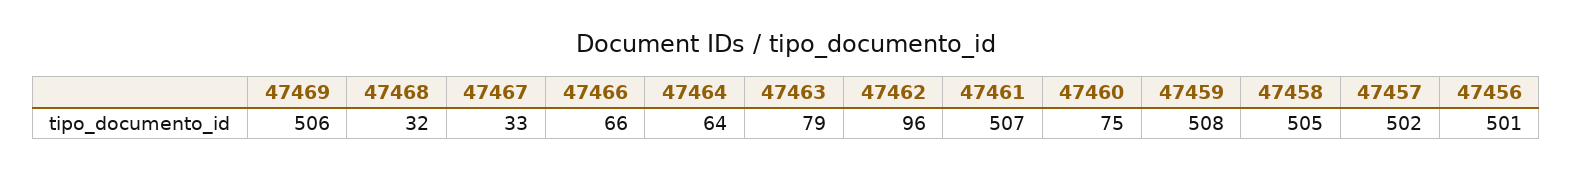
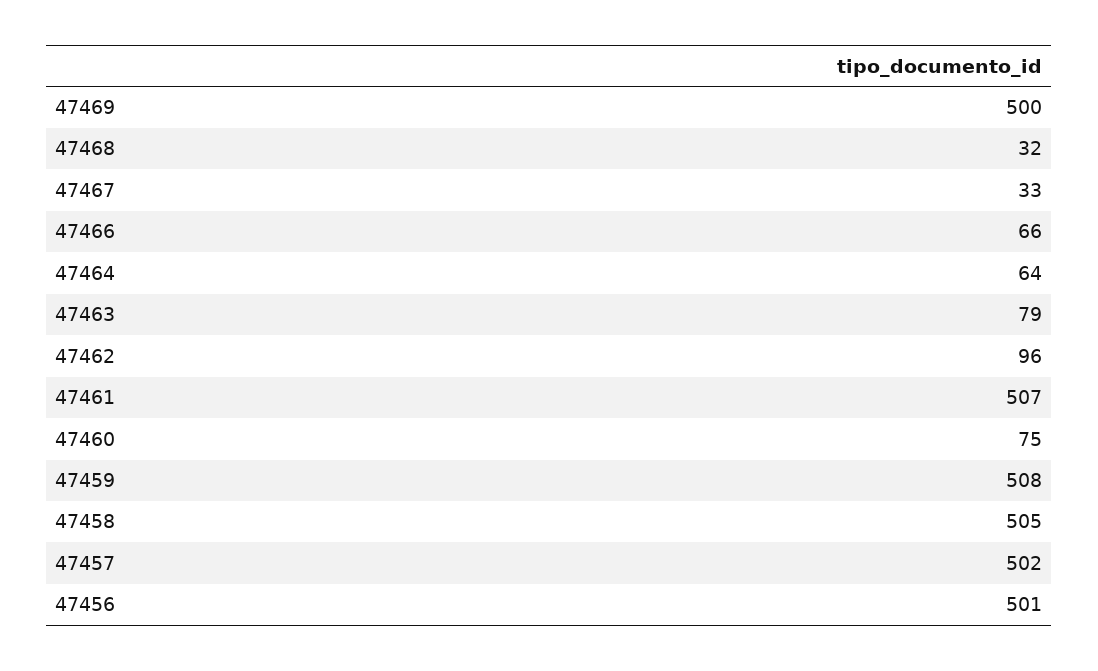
47469: 506 -> 500

